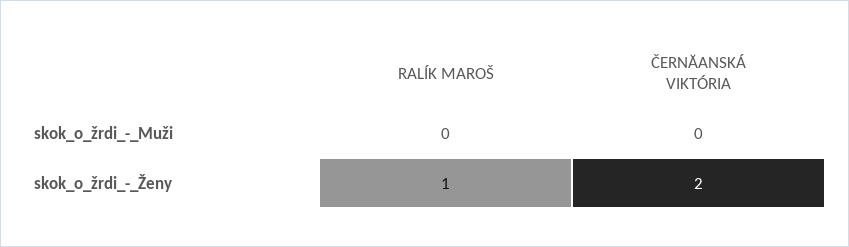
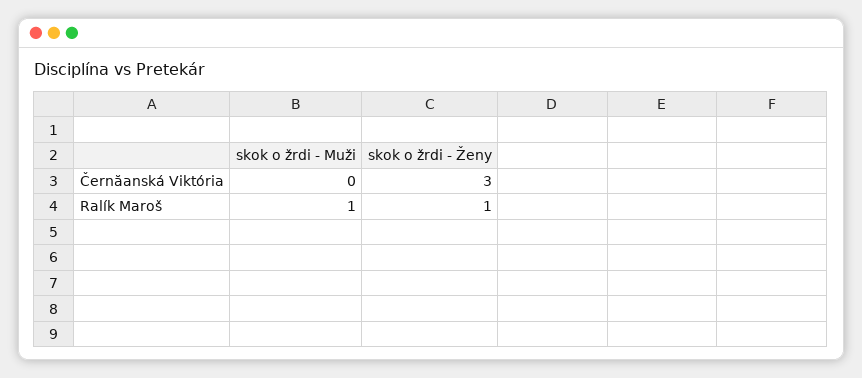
RALÍK MAROŠ, skok_o_žrdi_-_Muži: 0 -> 1
ČERNĂANSKÁ VIKTÓRIA, skok_o_žrdi_-_Ženy: 2 -> 3

